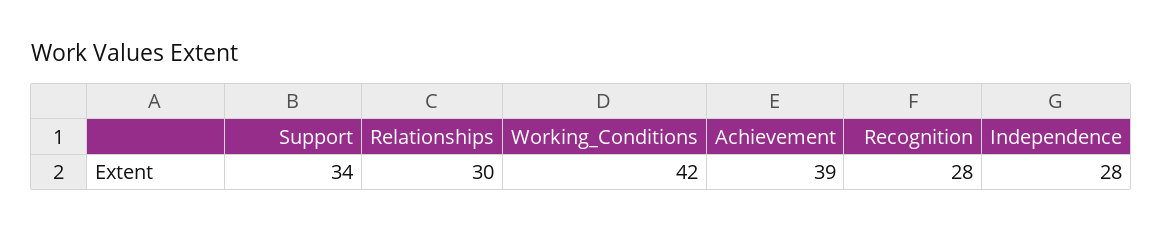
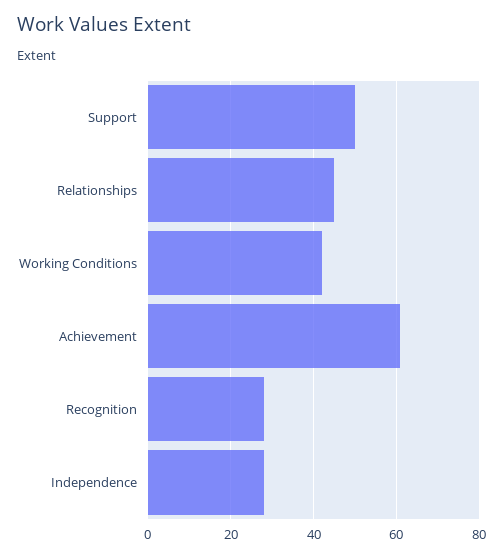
Support: 34 -> 50
Relationships: 30 -> 45
Achievement: 39 -> 60

